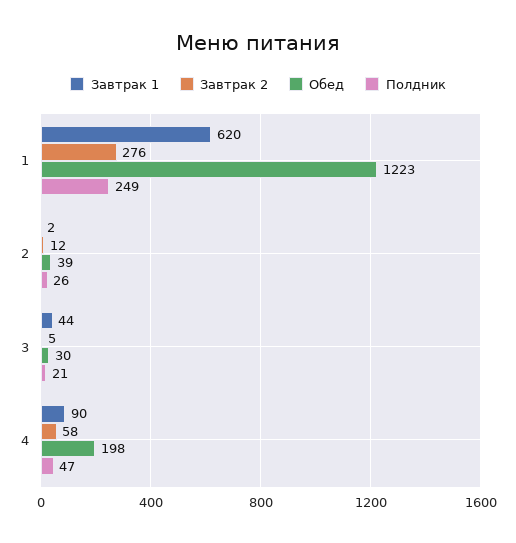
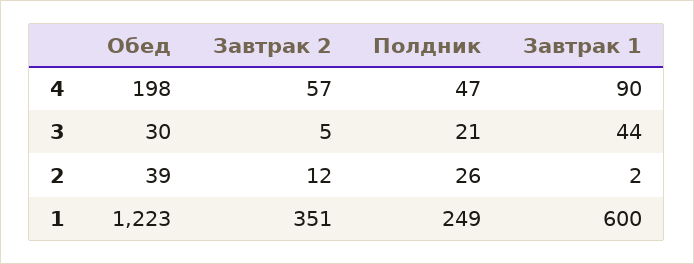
Завтрак 1, 1: 620 -> 600
Завтрак 2, 1: 276 -> 351
Завтрак 2, 4: 58 -> 57

